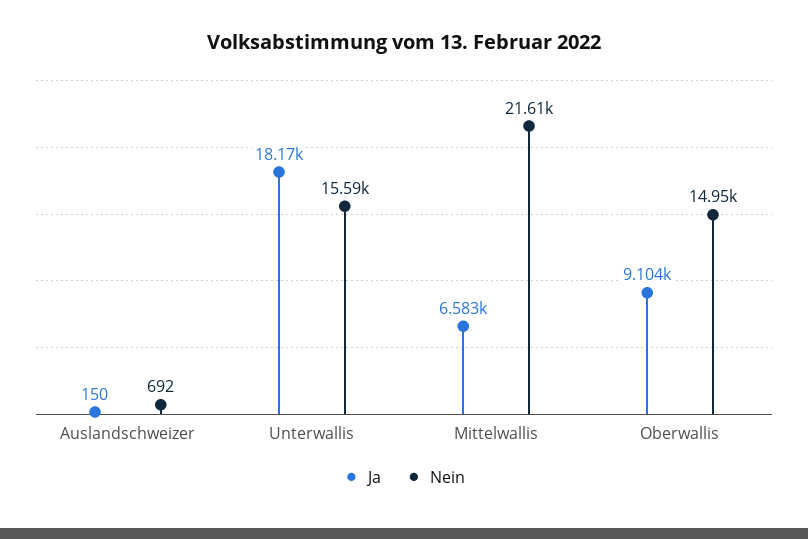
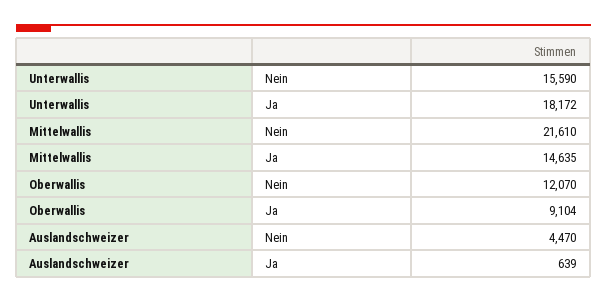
Ja, Auslandschweizer: 150 -> 639
Nein, Auslandschweizer: 692 -> 4470
Ja, Mittelwallis: 6583 -> 14635
Nein, Oberwallis: 14950 -> 12070

